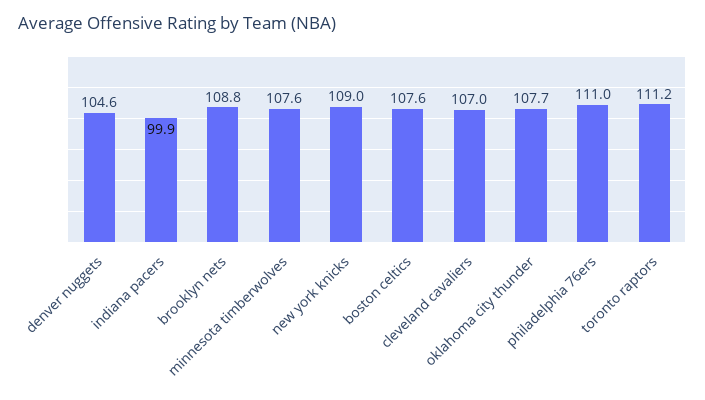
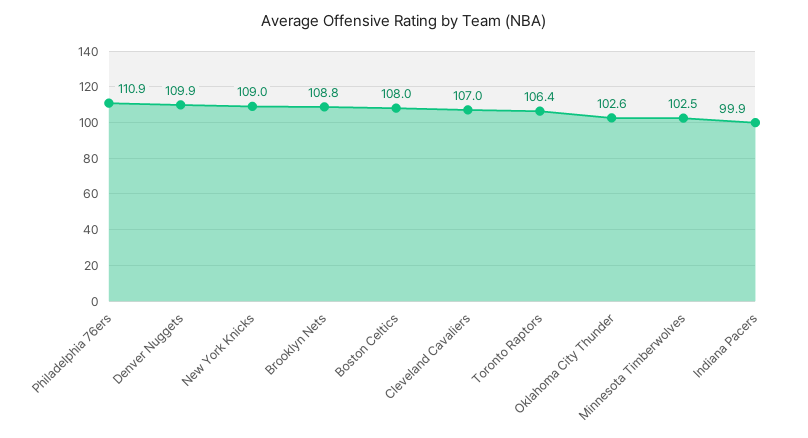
denver nuggets: 104.6 -> 109.9
minnesota timberwolves: 107.6 -> 102.5
boston celtics: 107.6 -> 108
oklahoma city thunder: 107.7 -> 102.6
philadelphia 76ers: 111 -> 110.9
toronto raptors: 111.2 -> 106.4

